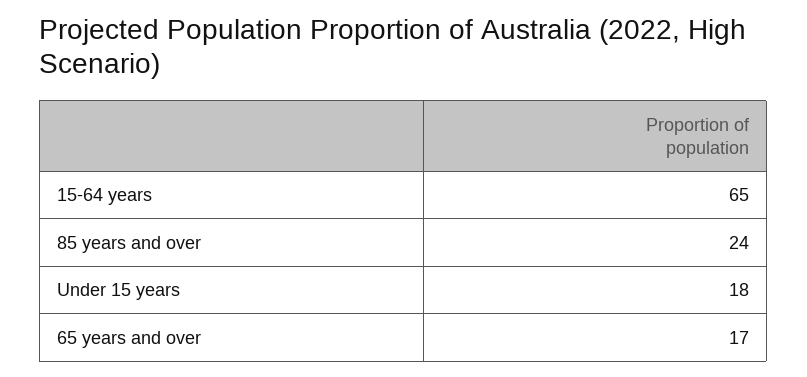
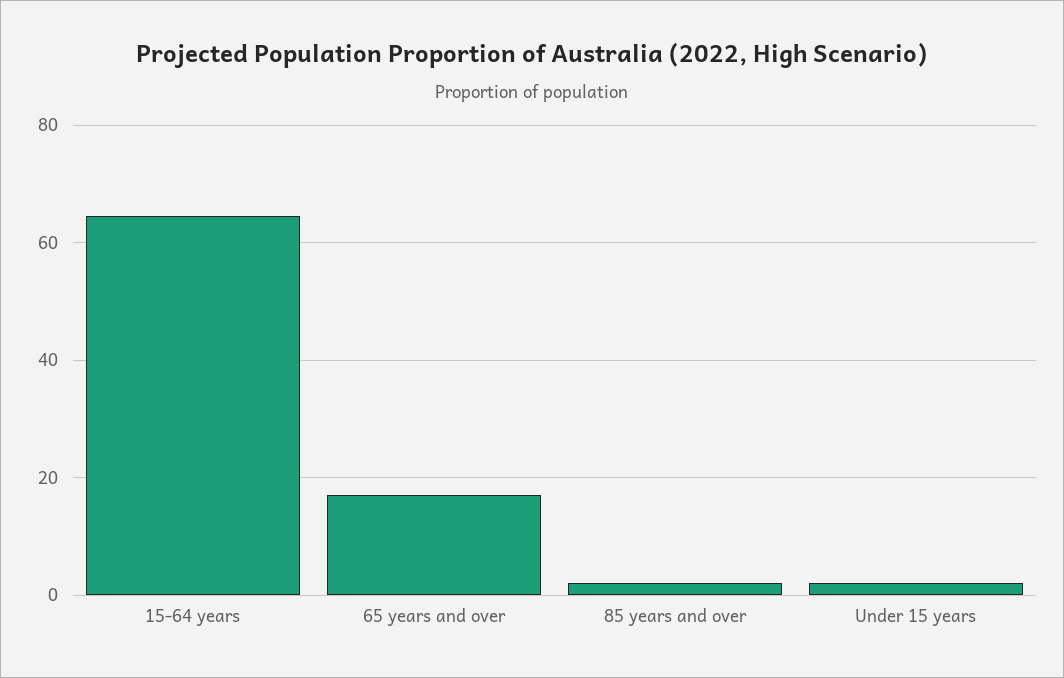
85 years and over: 24 -> 2
Under 15 years: 18 -> 2

